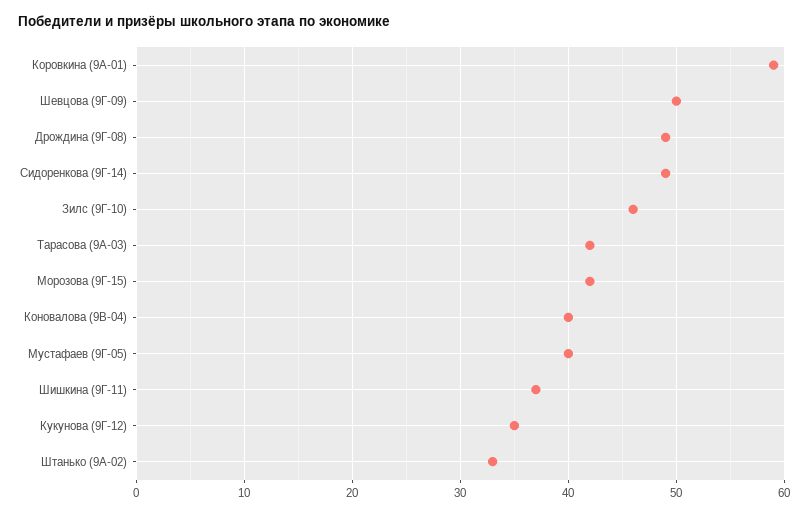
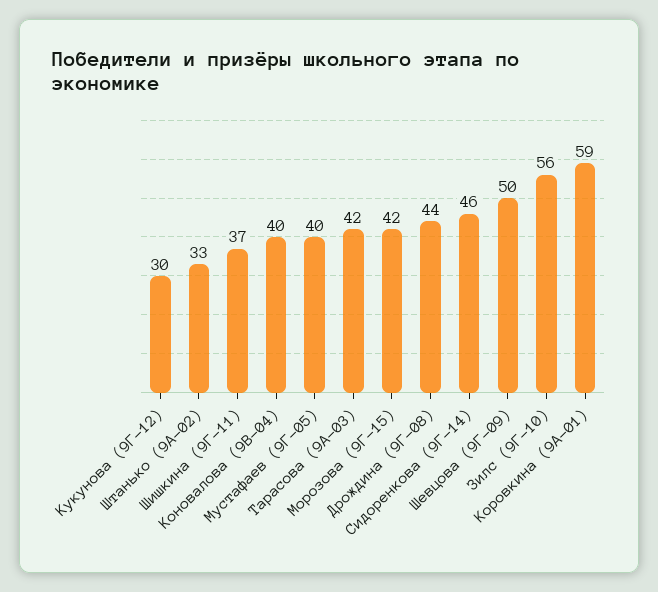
Дрождина (9Г-08): 49 -> 44
Сидоренкова (9Г-14): 49 -> 46
Зилс (9Г-10): 46 -> 56
Кукунова (9Г-12): 35 -> 30

